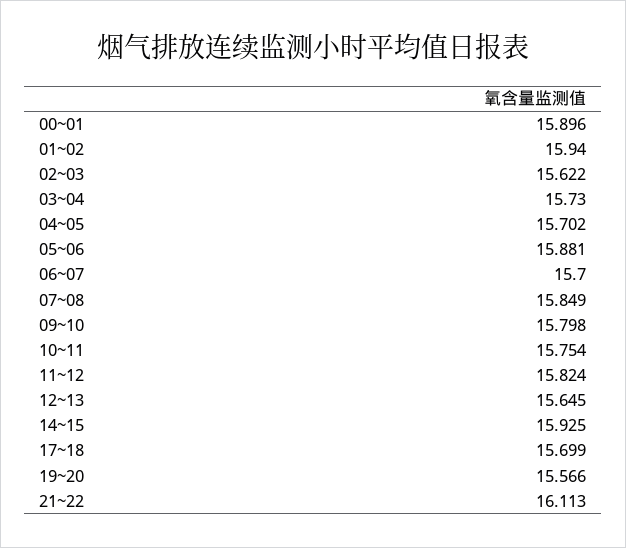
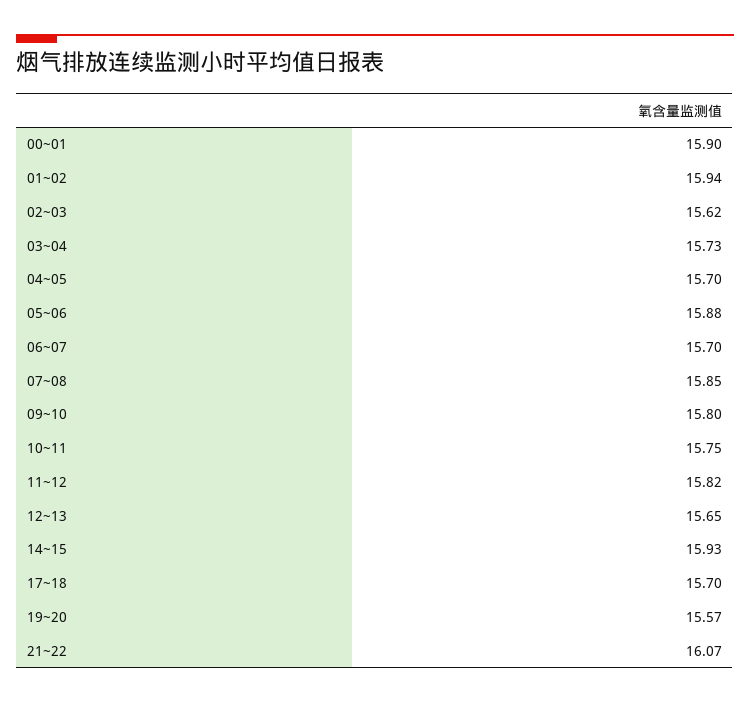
21~22: 16.113 -> 16.07

